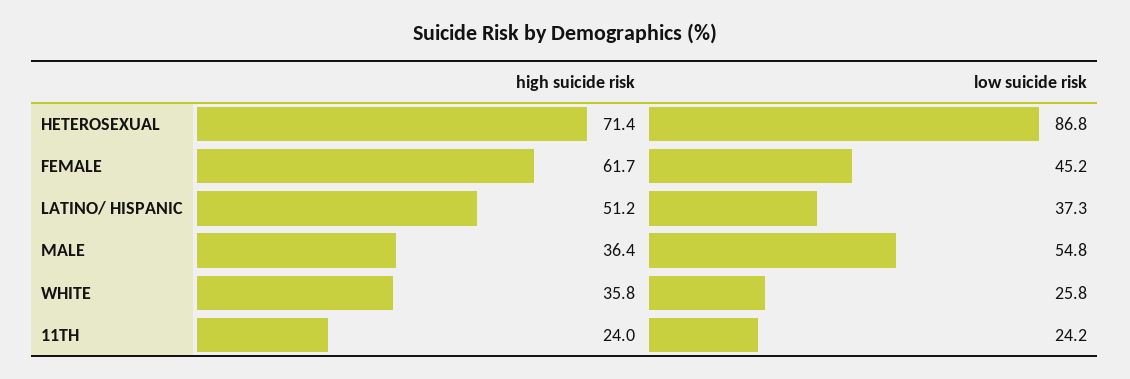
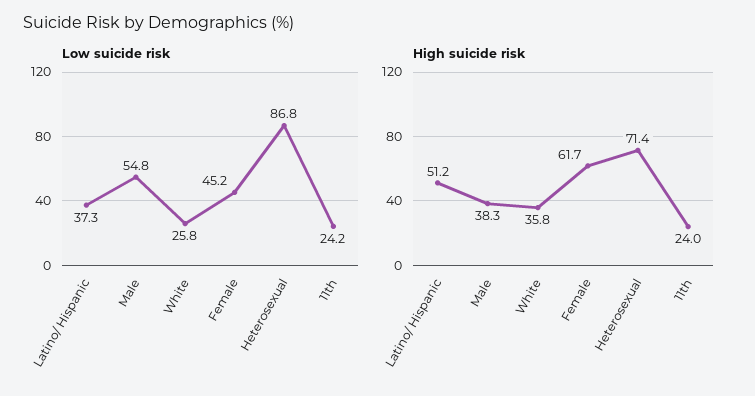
high suicide risk, MALE: 36.4 -> 38.3

